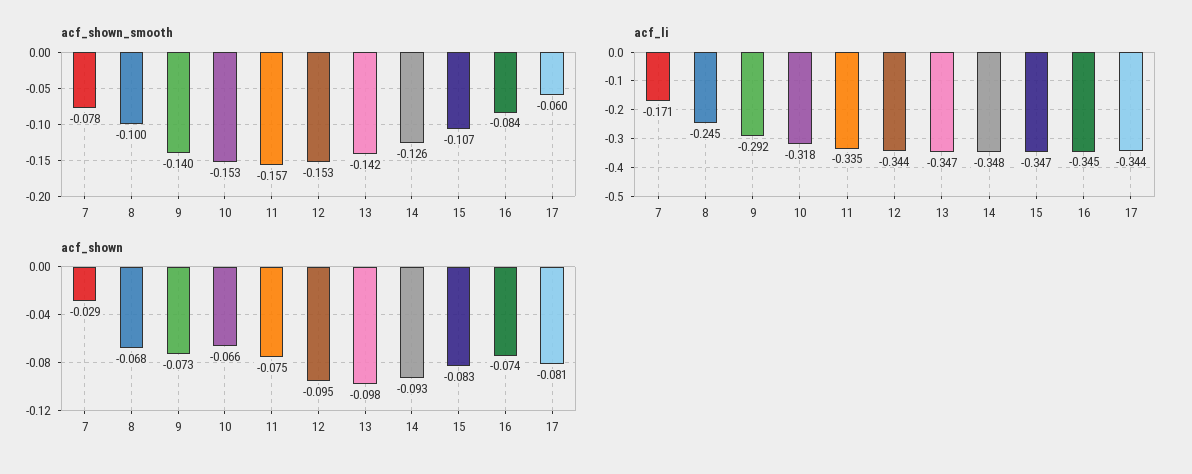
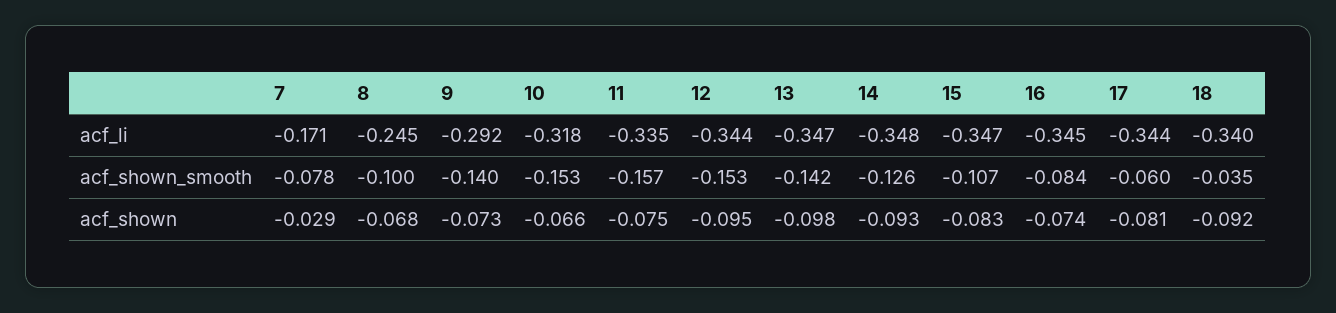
acf_li, 18: none -> -0.34
acf_shown_smooth, 18: none -> -0.035
acf_shown, 18: none -> -0.092

